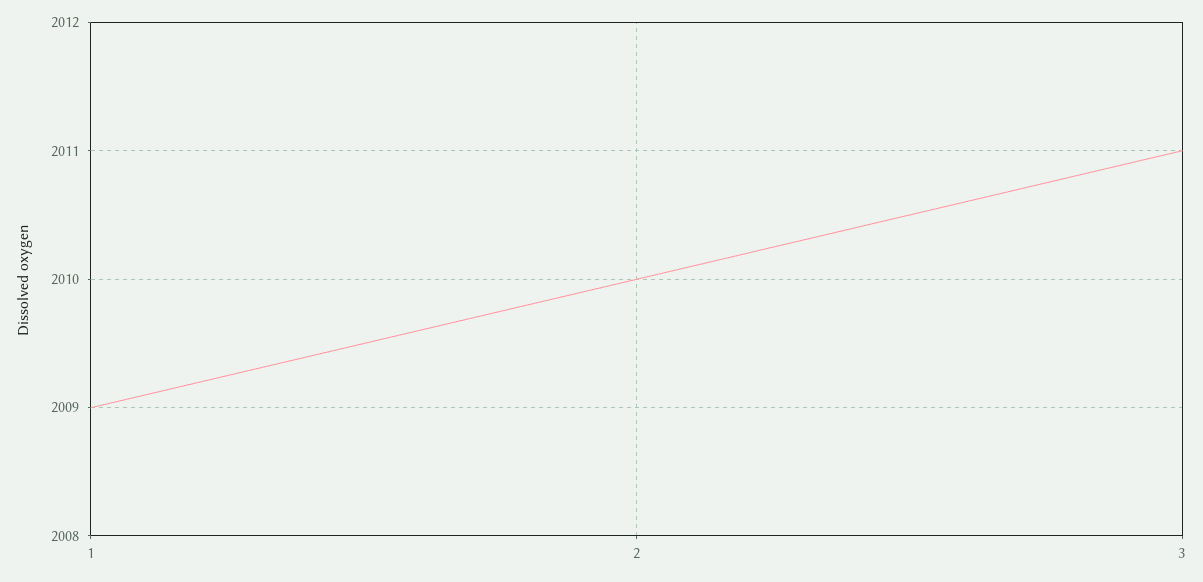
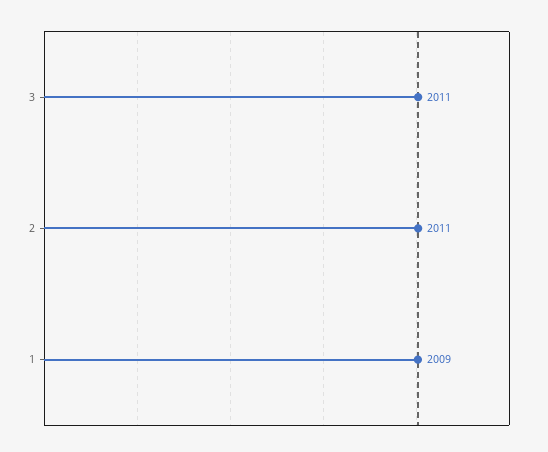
2: 2010 -> 2011

